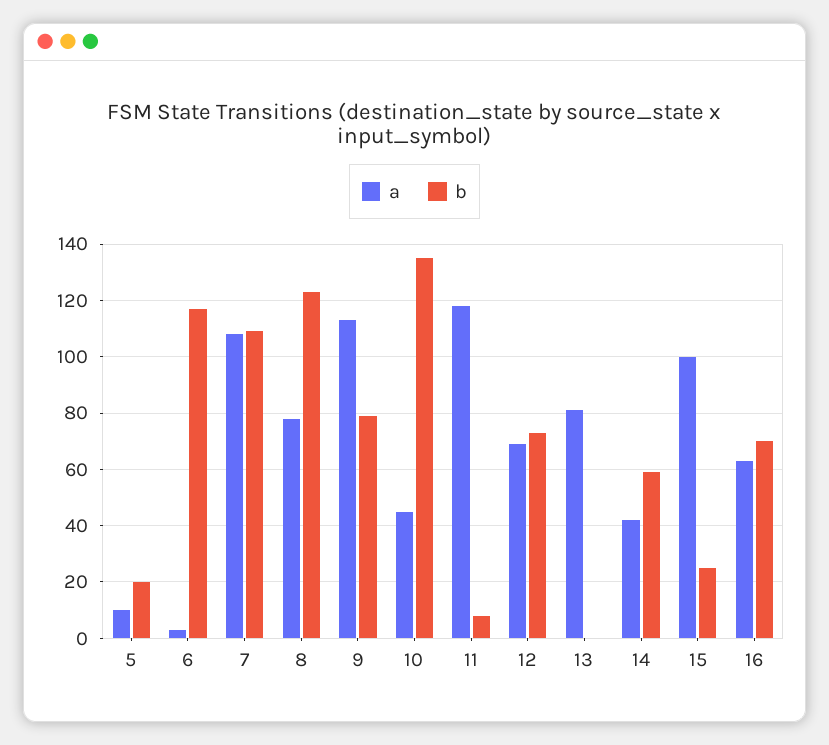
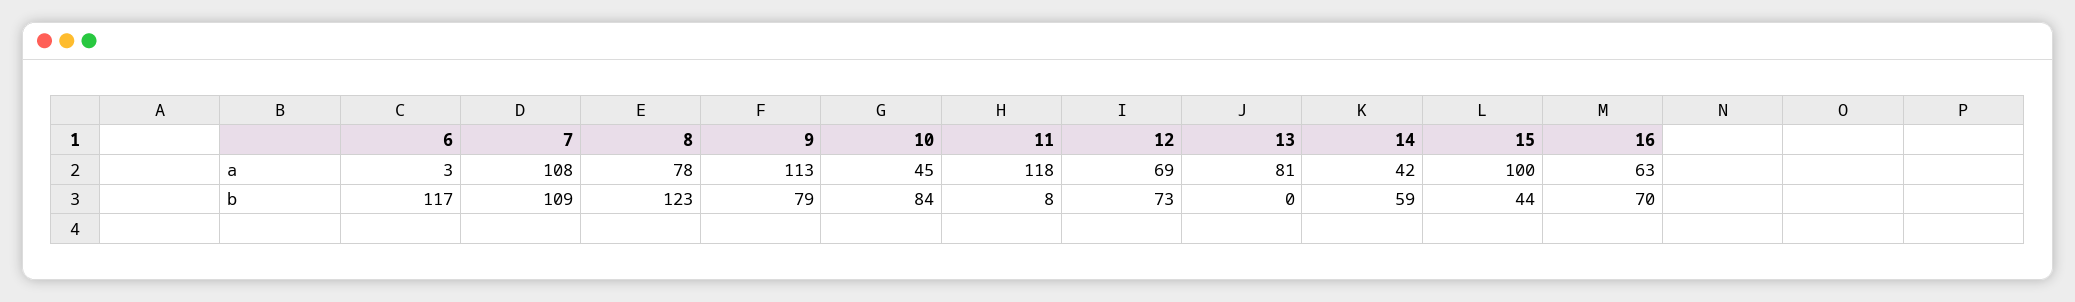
a, 5: 10 -> none
b, 5: 20 -> none
b, 10: 135 -> 84
b, 15: 25 -> 44

